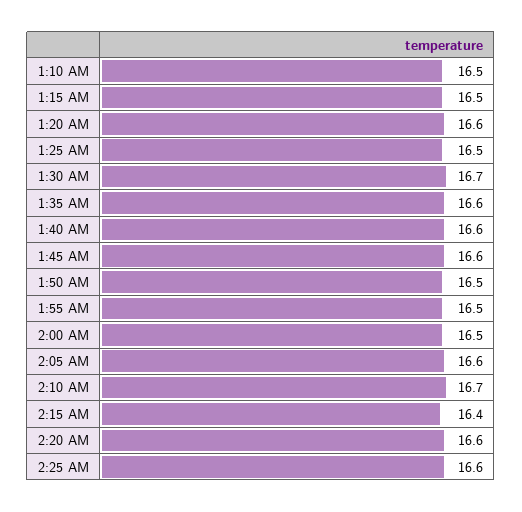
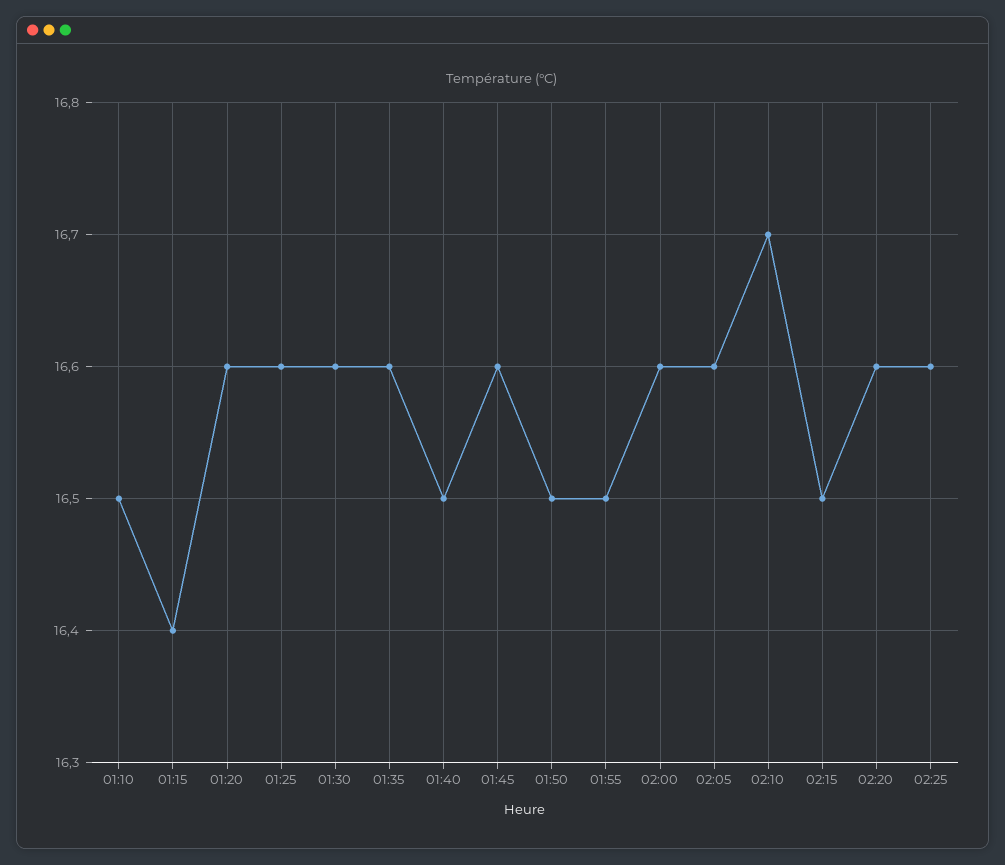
1:15 AM: 16.5 -> 16.4
1:25 AM: 16.5 -> 16.6
1:30 AM: 16.7 -> 16.6
1:40 AM: 16.6 -> 16.5
2:00 AM: 16.5 -> 16.6
2:15 AM: 16.4 -> 16.5

